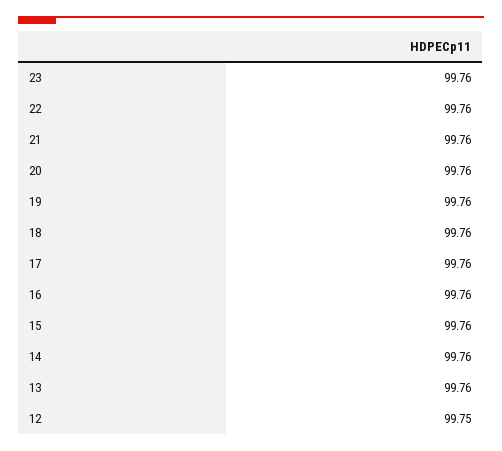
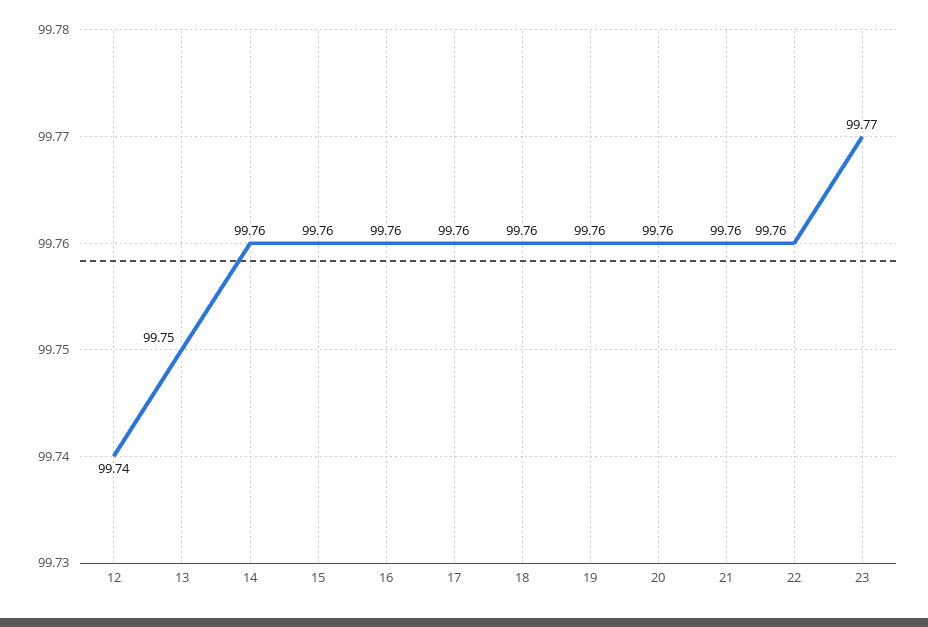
23: 99.76 -> 99.77
13: 99.76 -> 99.75
12: 99.75 -> 99.74

